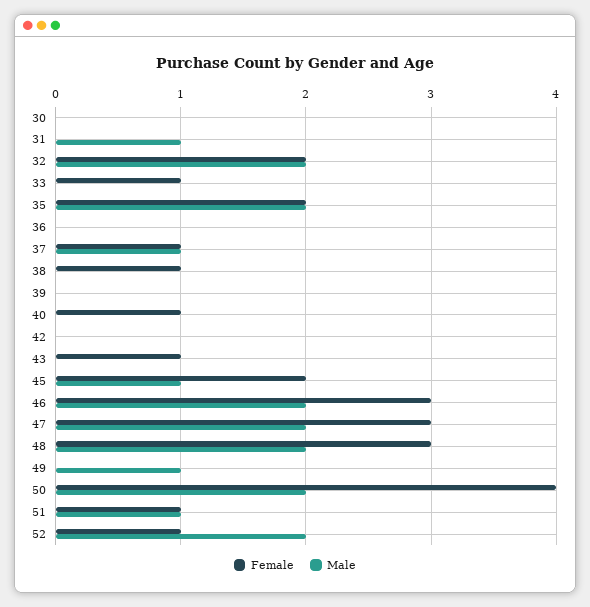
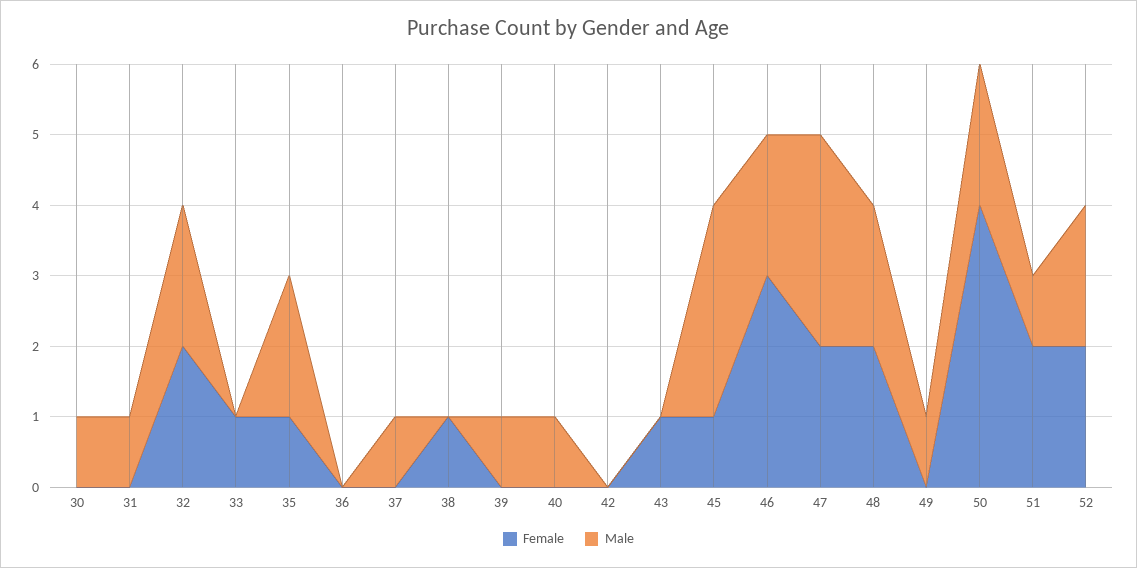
Male, 30: 0 -> 1
Female, 35: 2 -> 1
Female, 37: 1 -> 0
Male, 39: 0 -> 1
Female, 40: 1 -> 0
Male, 40: 0 -> 1
Female, 45: 2 -> 1
Male, 45: 1 -> 3
Female, 47: 3 -> 2
Male, 47: 2 -> 3
Female, 48: 3 -> 2
Female, 51: 1 -> 2
Female, 52: 1 -> 2

